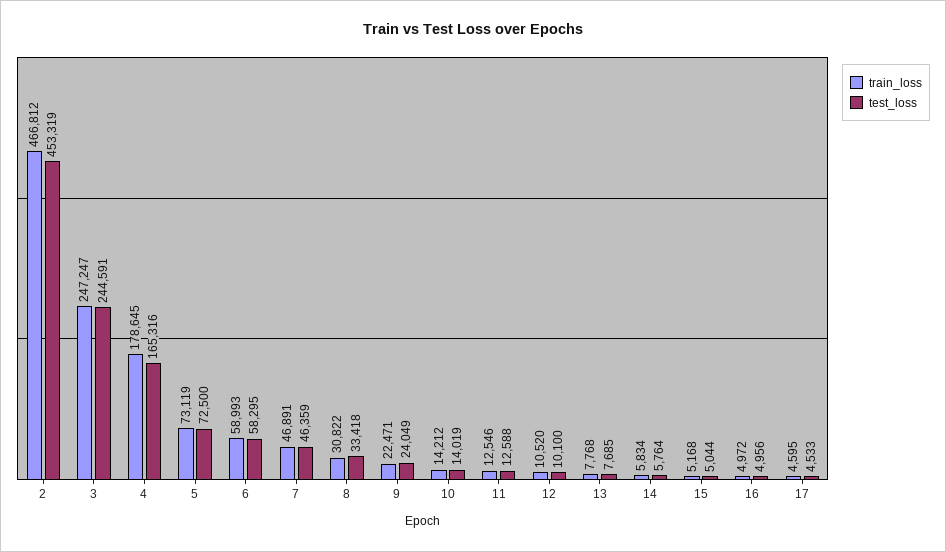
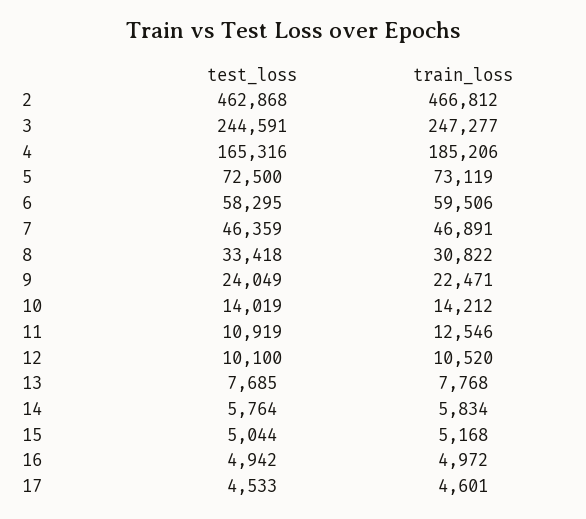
test_loss, 2: 453319 -> 462868
train_loss, 3: 247247 -> 247277
train_loss, 4: 178645 -> 185206
train_loss, 6: 58993 -> 59506
test_loss, 11: 12588 -> 10919
test_loss, 16: 4956 -> 4942
train_loss, 17: 4595 -> 4601

